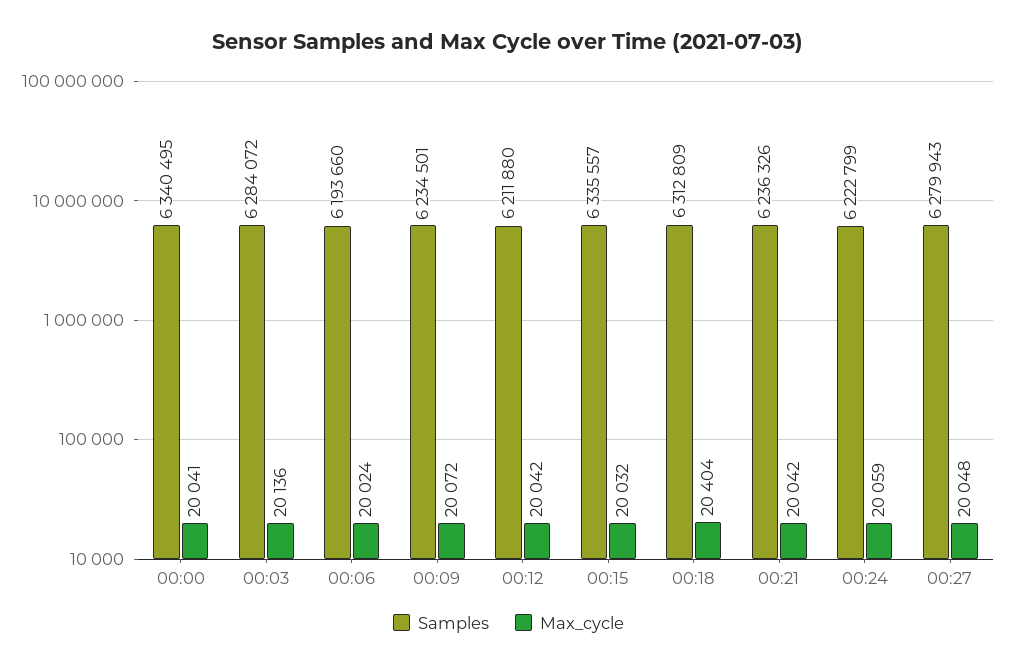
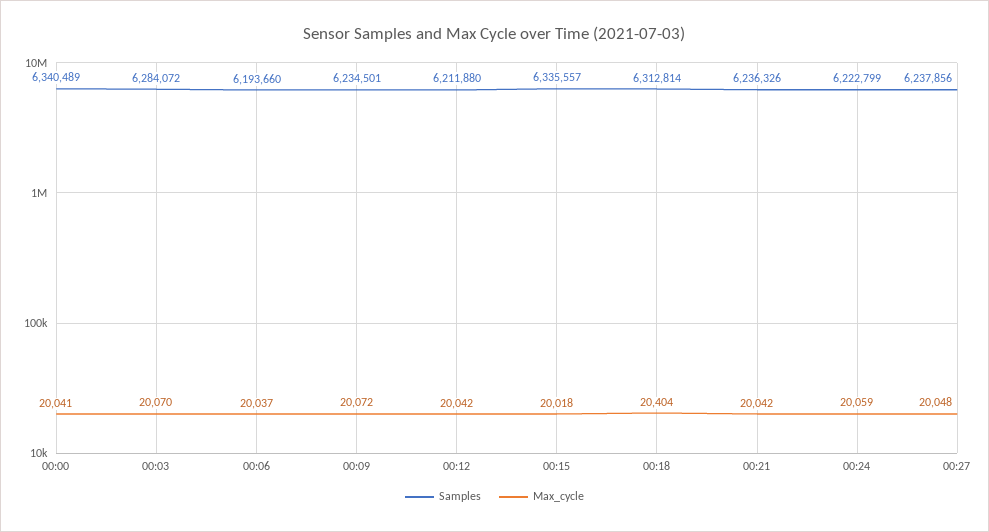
Samples, 00:00: 6340495 -> 6340489
Max_cycle, 00:03: 20136 -> 20070
Max_cycle, 00:06: 20024 -> 20037
Max_cycle, 00:15: 20032 -> 20018
Samples, 00:18: 6312809 -> 6312814
Samples, 00:27: 6279943 -> 6237856

